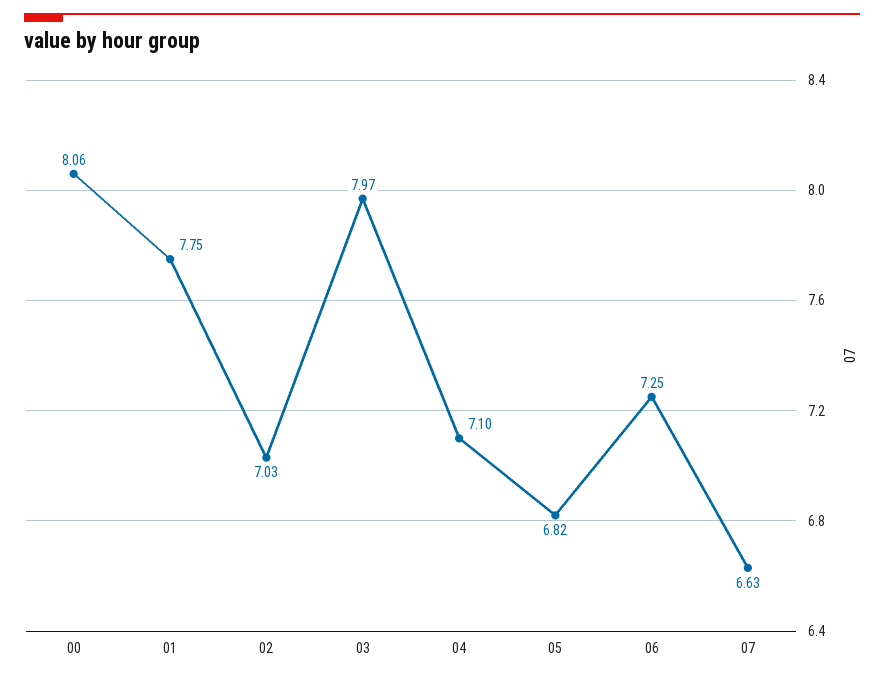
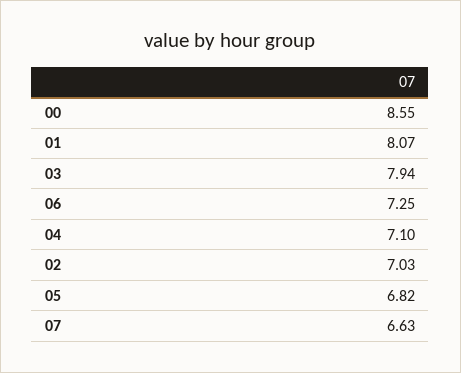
00: 8.06 -> 8.55
01: 7.75 -> 8.07
03: 7.97 -> 7.94

